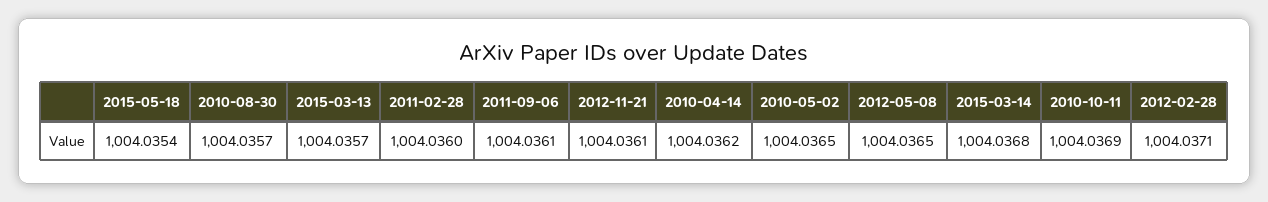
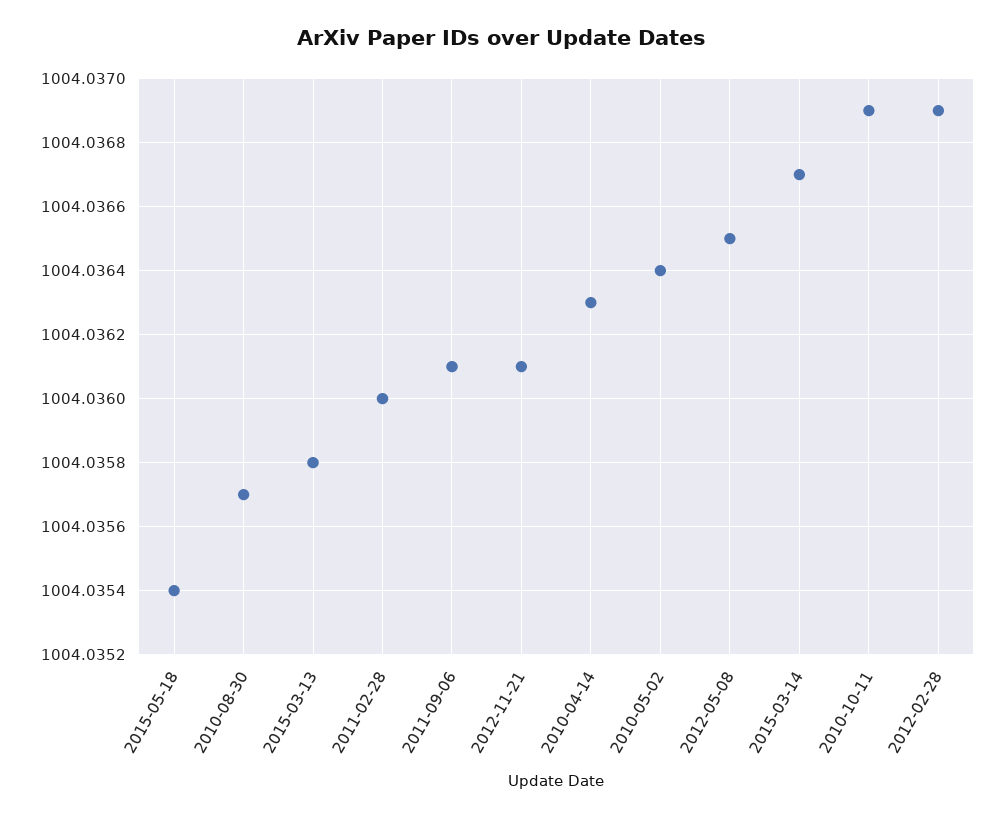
2015-03-13: 1004.0357 -> 1004.0358
2010-04-14: 1004.0362 -> 1004.0363
2010-05-02: 1004.0365 -> 1004.0364
2015-03-14: 1004.0368 -> 1004.0367
2012-02-28: 1004.0371 -> 1004.0369

